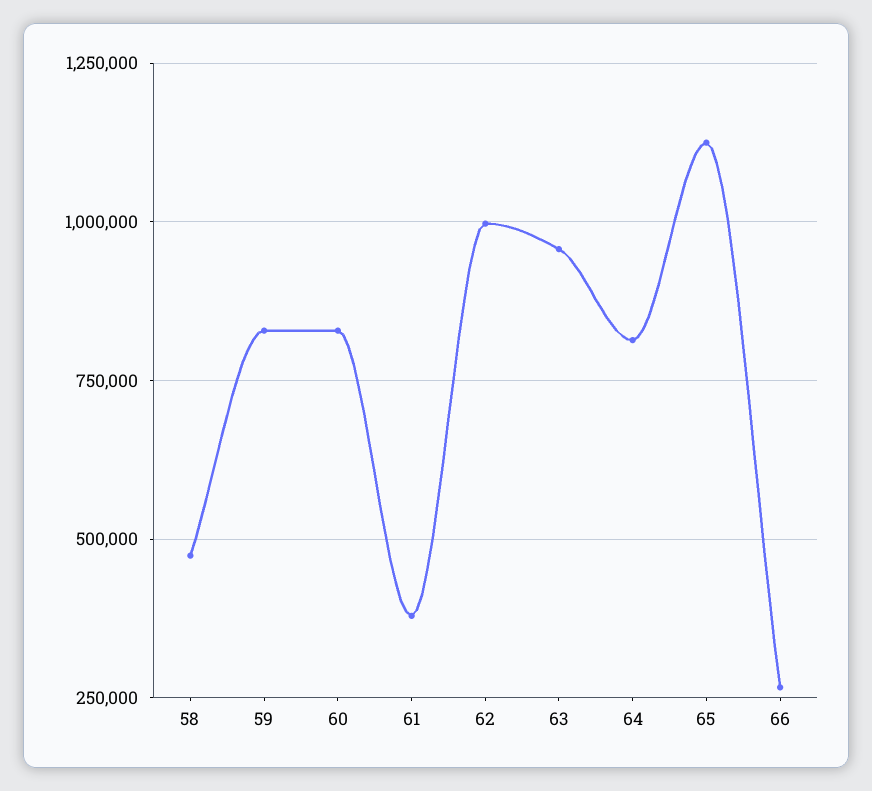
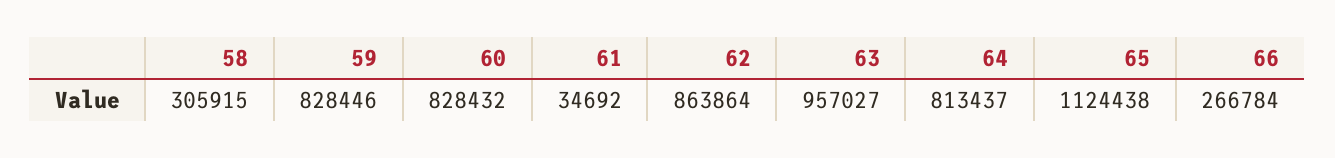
58: 475000 -> 305915
61: 375000 -> 34692
62: 1000000 -> 863864

